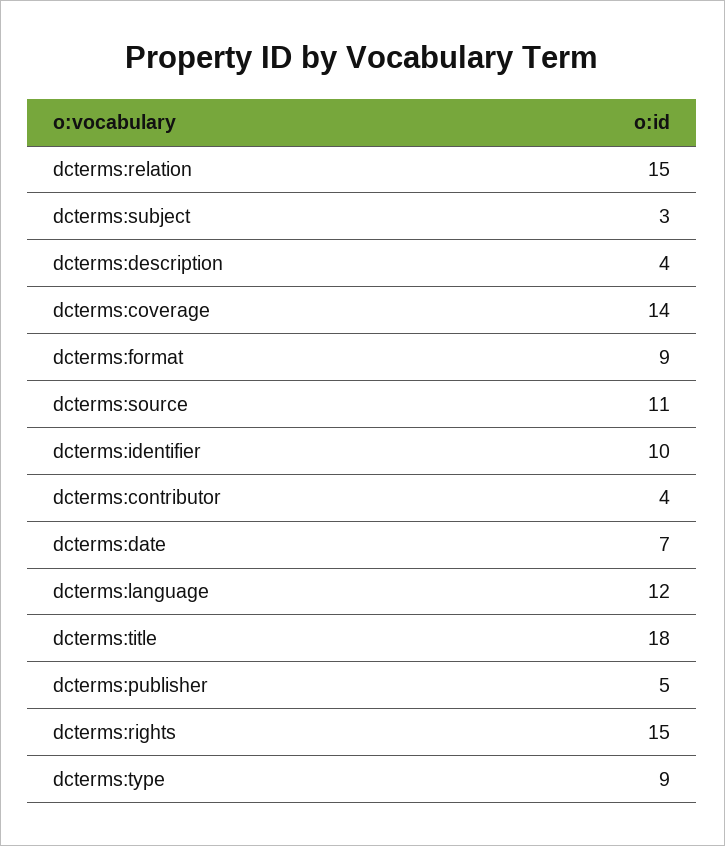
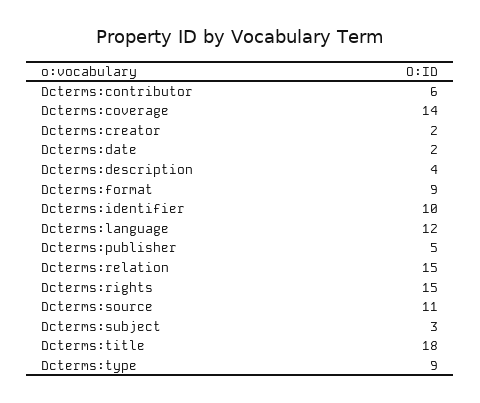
dcterms:contributor: 4 -> 6
dcterms:date: 7 -> 2
Dcterms:creator: none -> 2

